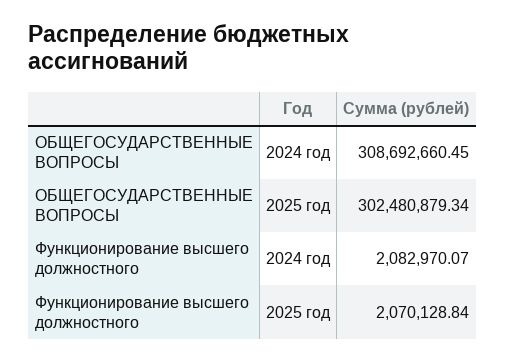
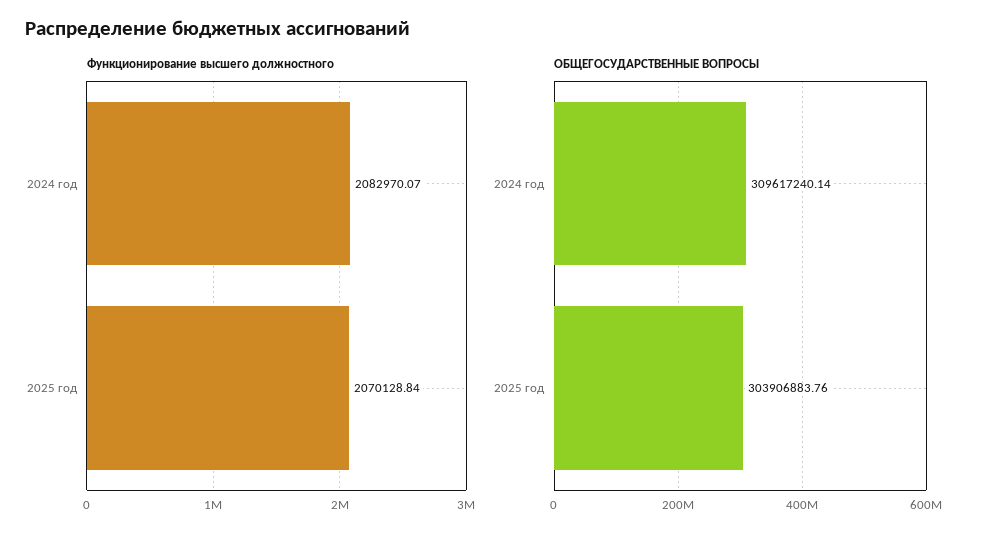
ОБЩЕГОСУДАРСТВЕННЫЕ ВОПРОСЫ, 2024 год: 308692660.45 -> 309617240.14
ОБЩЕГОСУДАРСТВЕННЫЕ ВОПРОСЫ, 2025 год: 302480879.34 -> 303906883.76

